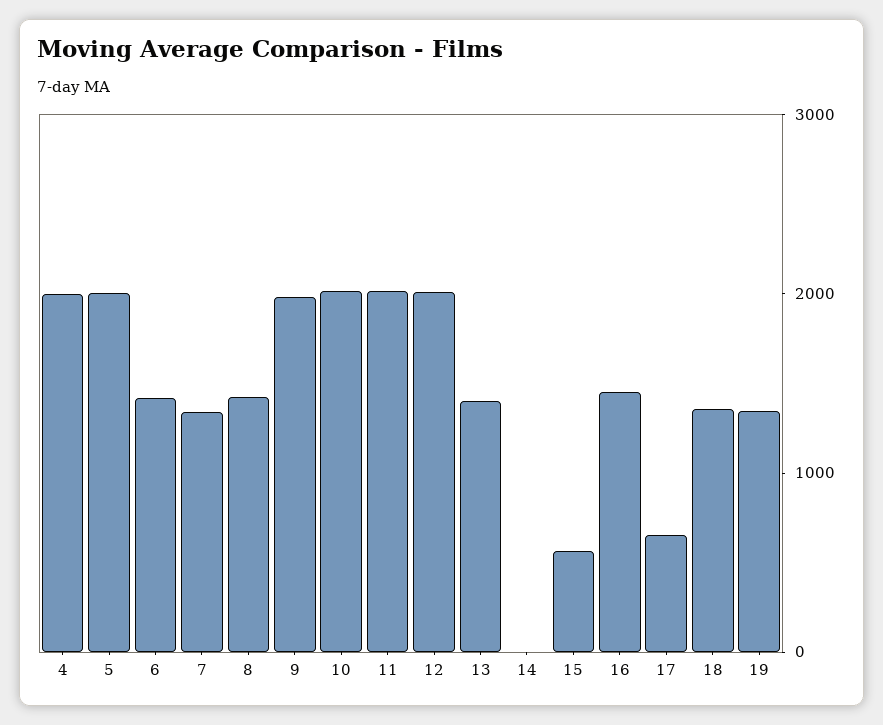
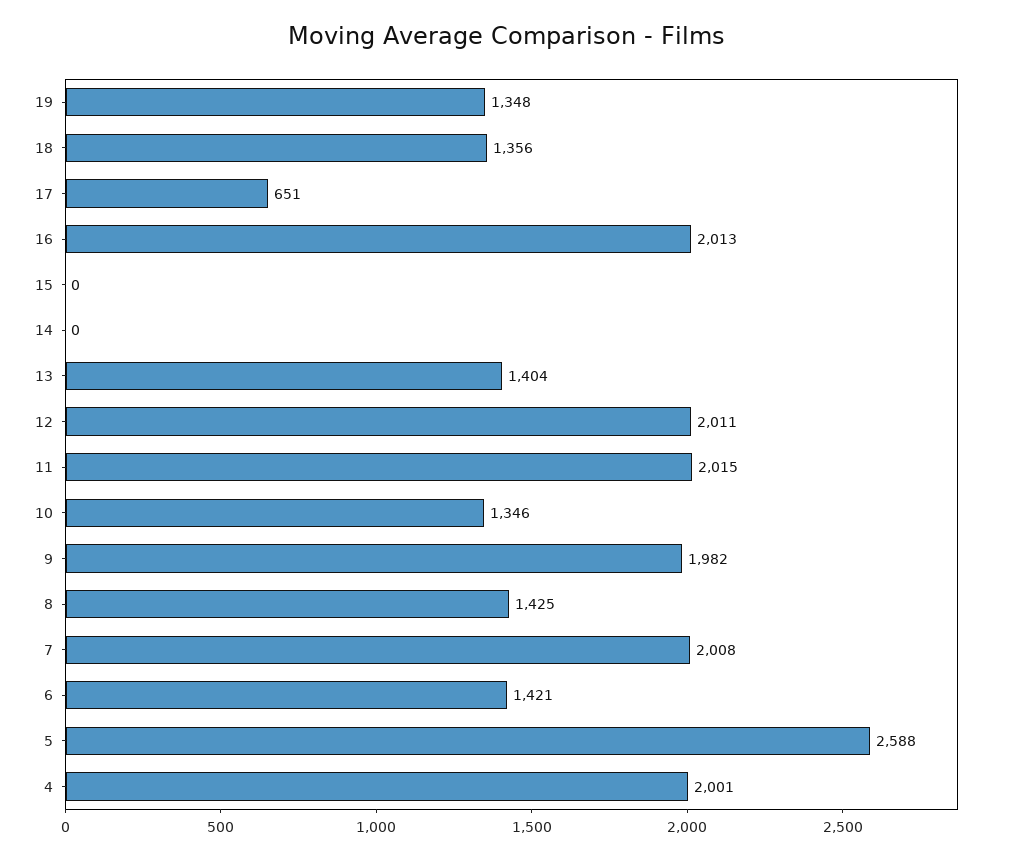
5: 2000 -> 2588
7: 1400 -> 2008
10: 2000 -> 1346
15: 600 -> 0
16: 1400 -> 2013

